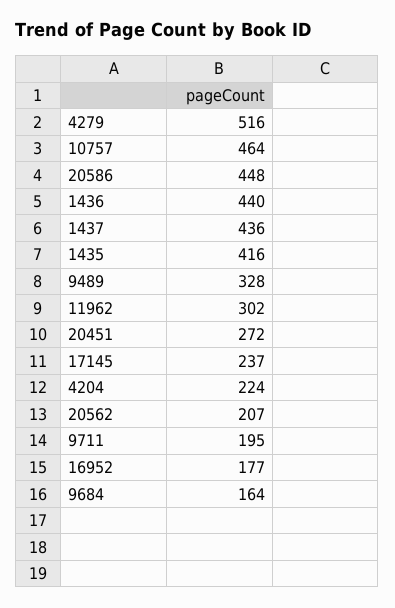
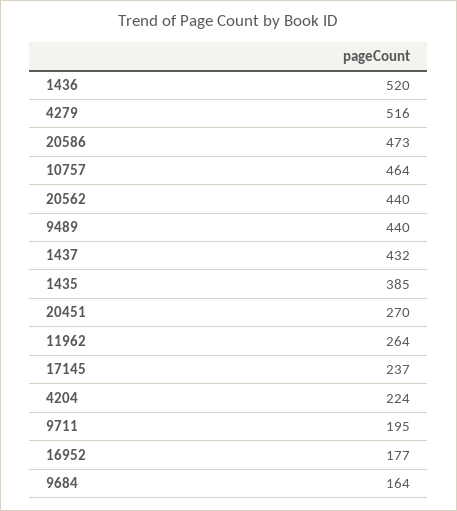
20586: 448 -> 473
1436: 440 -> 520
1437: 436 -> 432
1435: 416 -> 385
9489: 328 -> 440
11962: 302 -> 264
20451: 272 -> 270
20562: 207 -> 440

